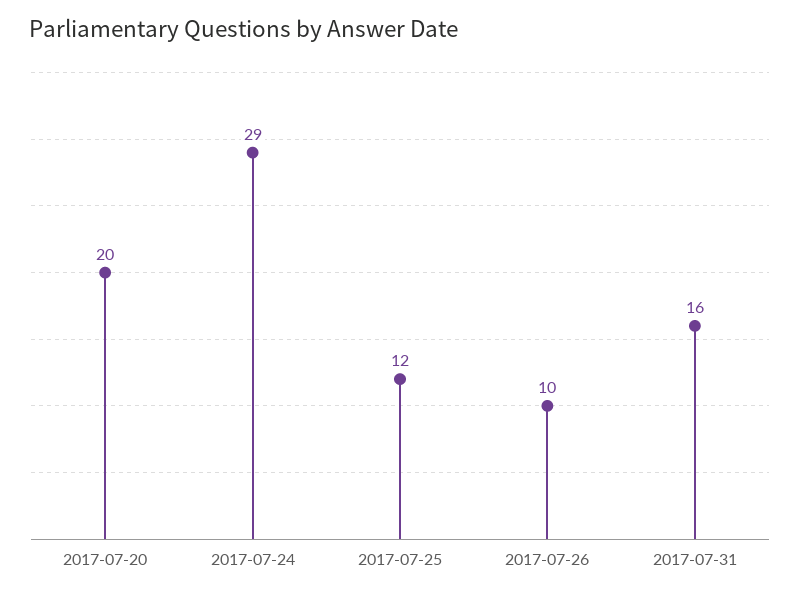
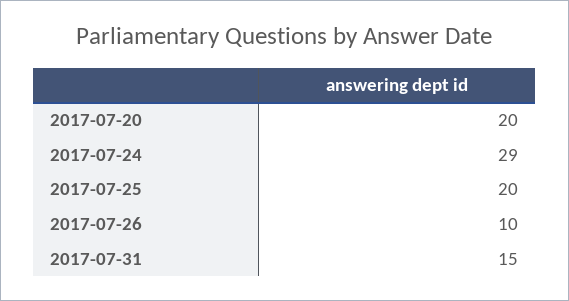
2017-07-25: 12 -> 20
2017-07-31: 16 -> 15

